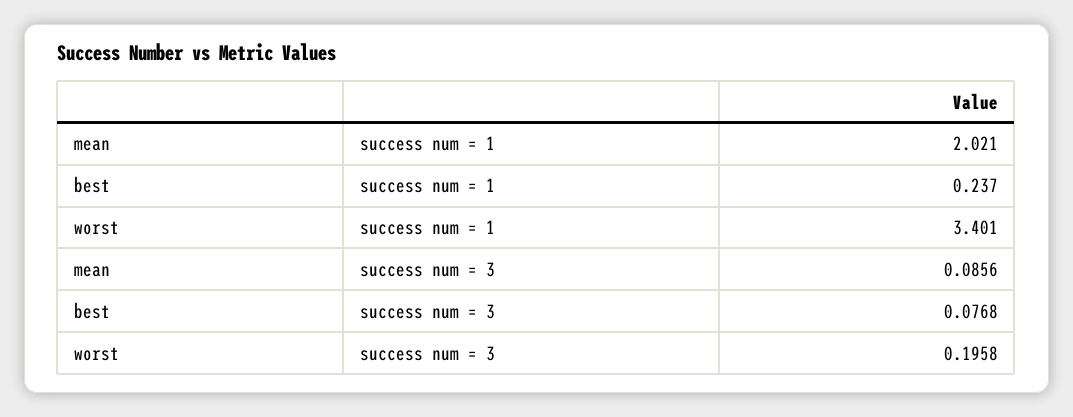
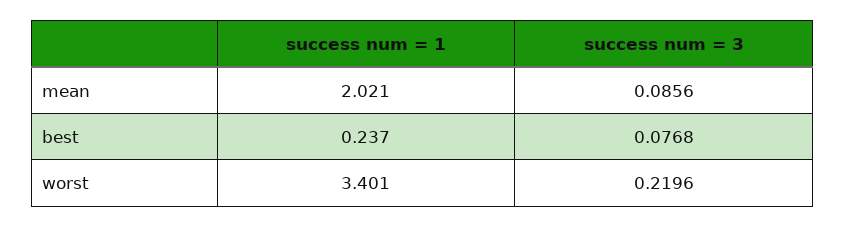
worst, success num = 3: 0.1958 -> 0.2196

